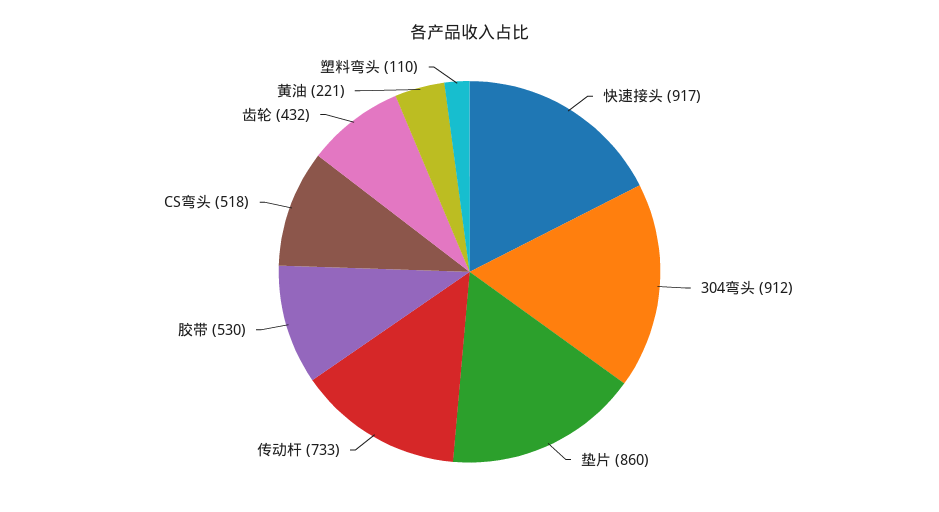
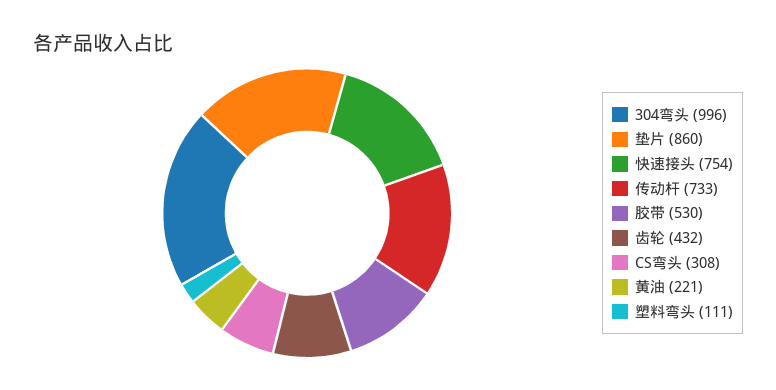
快速接头: 917 -> 754
304弯头: 912 -> 996
CS弯头: 518 -> 308
塑料弯头: 110 -> 111

